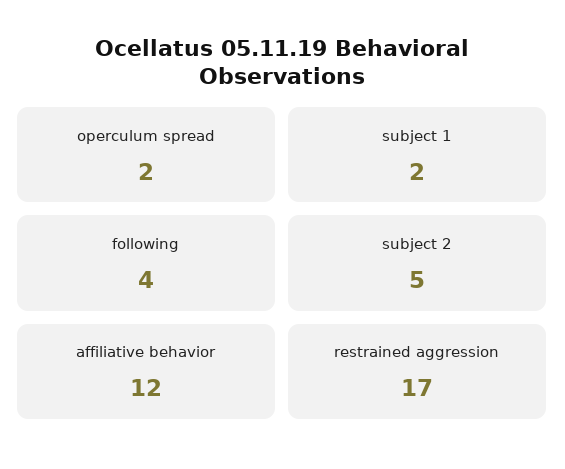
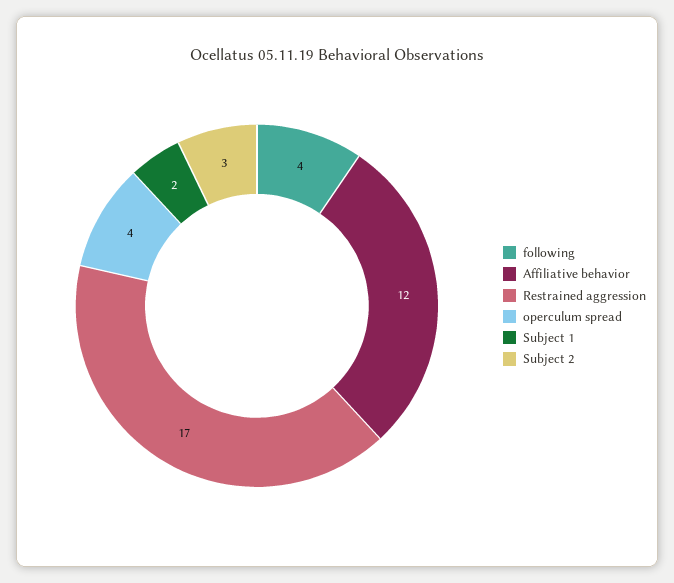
operculum spread: 2 -> 4
subject 2: 5 -> 3

